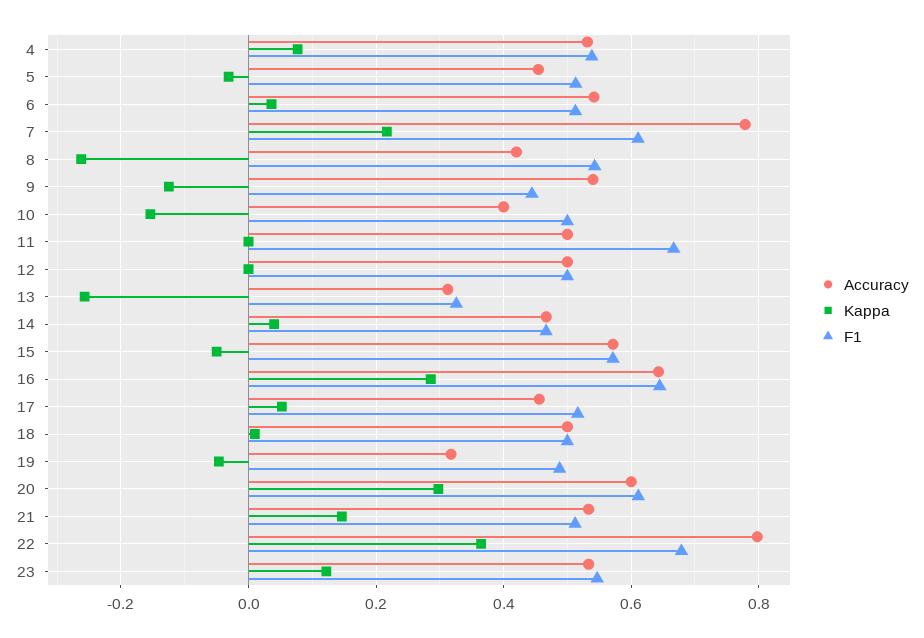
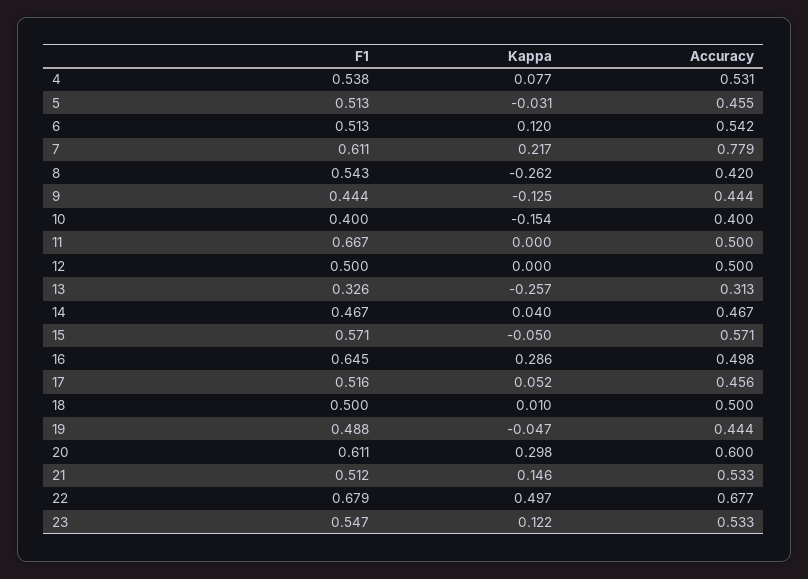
Kappa, 6: 0.04 -> 0.12
Accuracy, 9: 0.54 -> 0.444
F1, 10: 0.5 -> 0.4
Accuracy, 16: 0.64 -> 0.498
Accuracy, 19: 0.32 -> 0.444
Accuracy, 22: 0.8 -> 0.677
Kappa, 22: 0.36 -> 0.497

